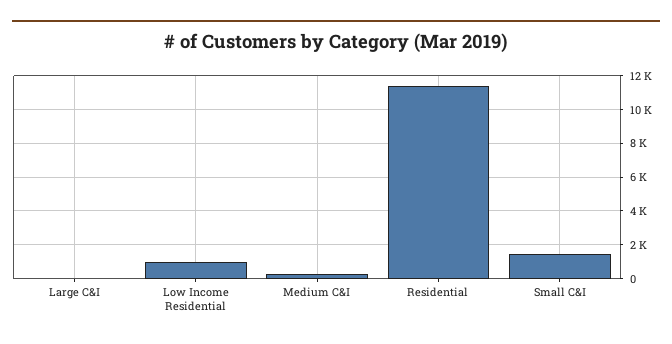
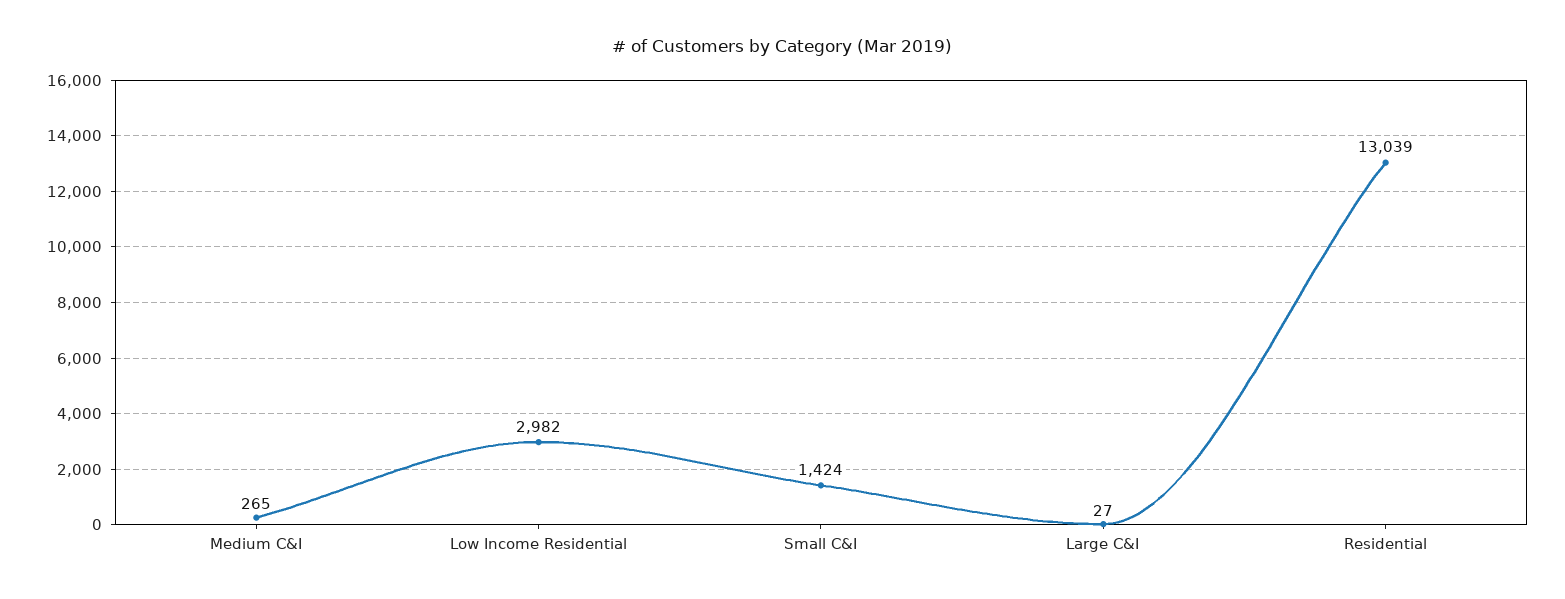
Low Income Residential: 1000 -> 2982
Residential: 11500 -> 13039

